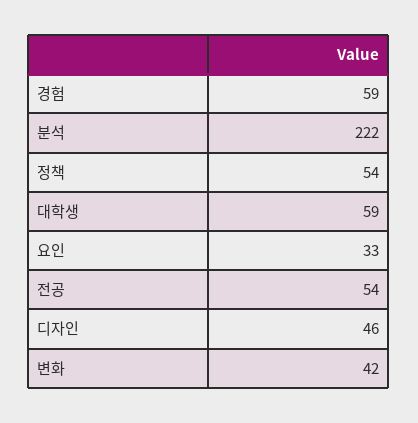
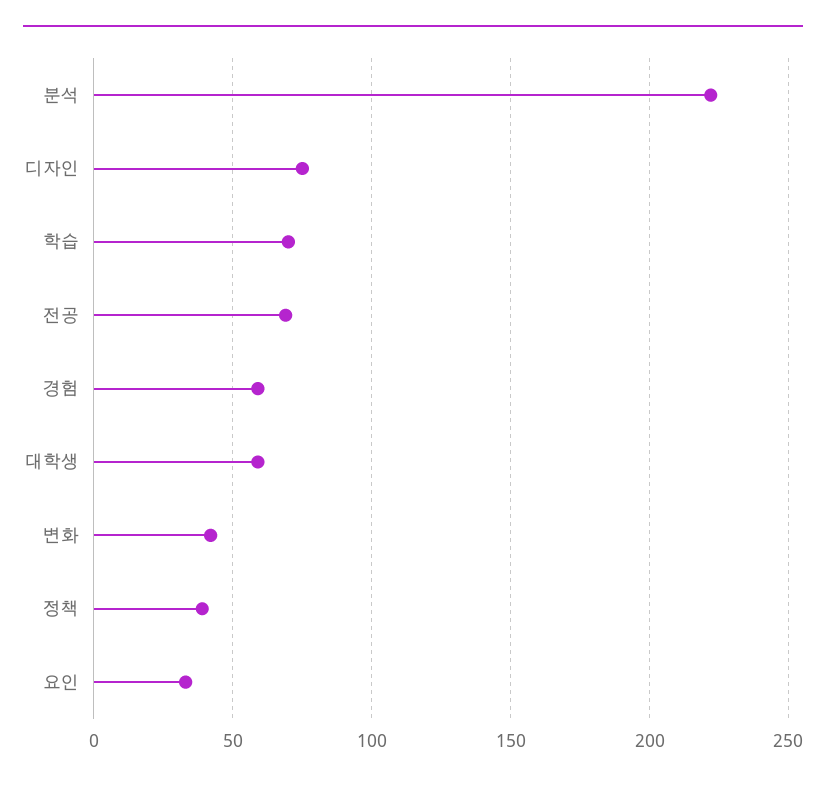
정책: 54 -> 40
전공: 54 -> 70
디자인: 46 -> 75
학습: none -> 70

